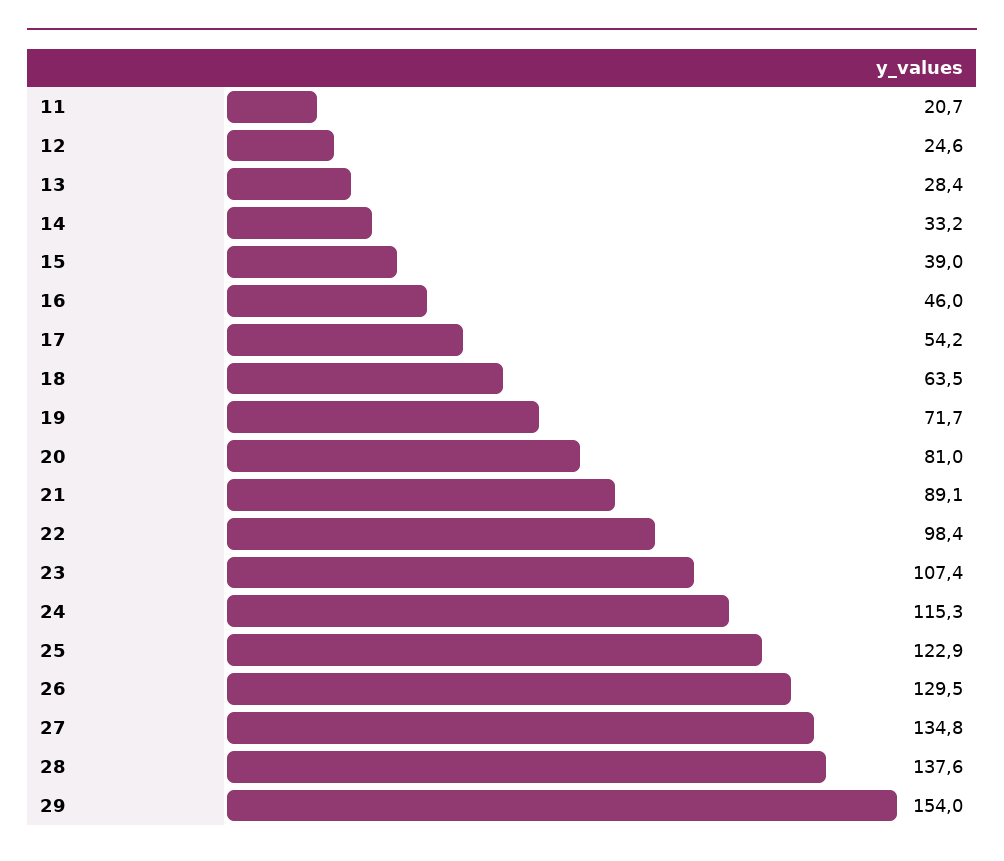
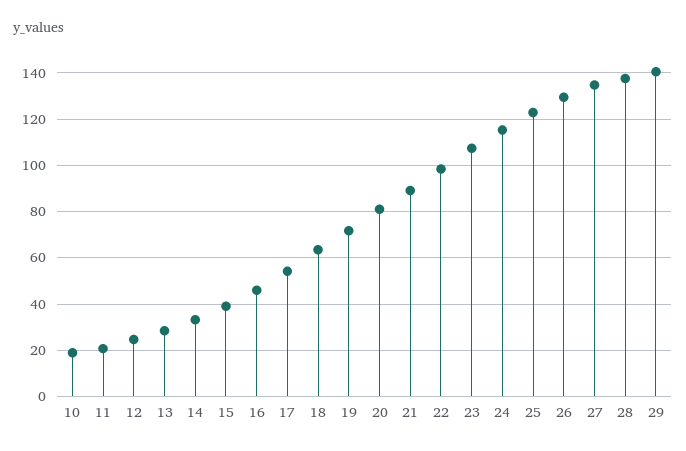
29: 154 -> 140
10: none -> 20

